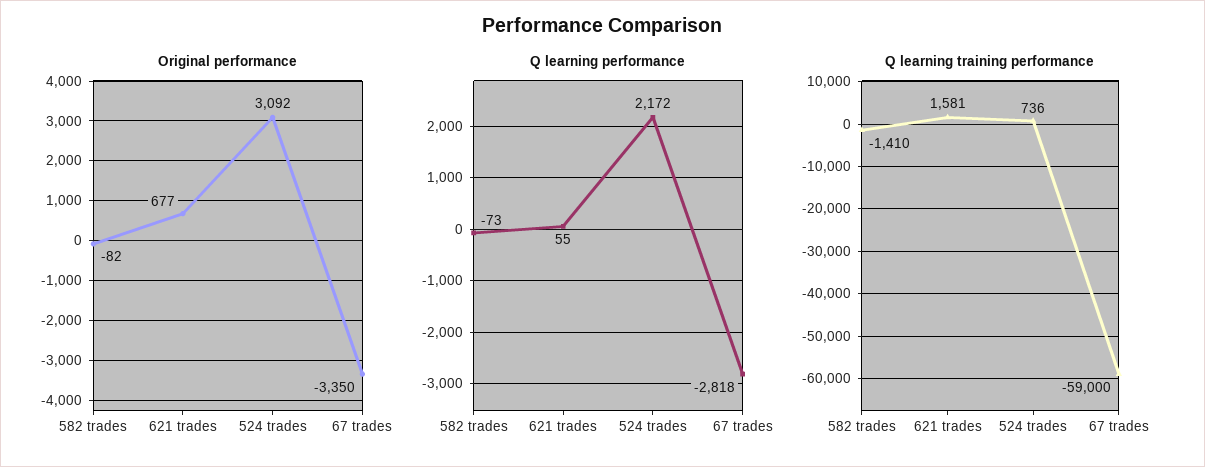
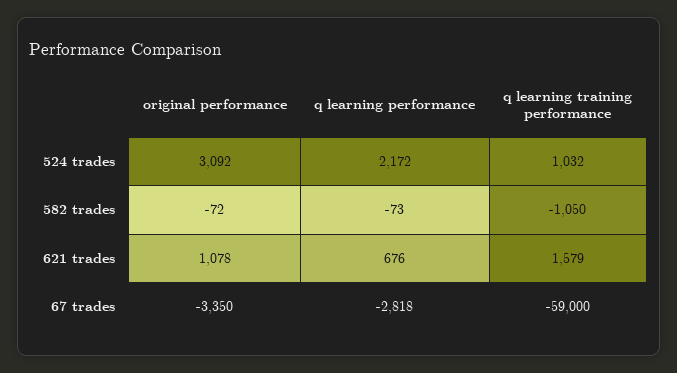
Original performance, 582 trades: -82 -> -72
Original performance, 621 trades: 677 -> 1078
Q learning performance, 621 trades: 55 -> 676
Q learning training performance, 582 trades: -1410 -> -1050
Q learning training performance, 621 trades: 1581 -> 1579
Q learning training performance, 524 trades: 736 -> 1032

